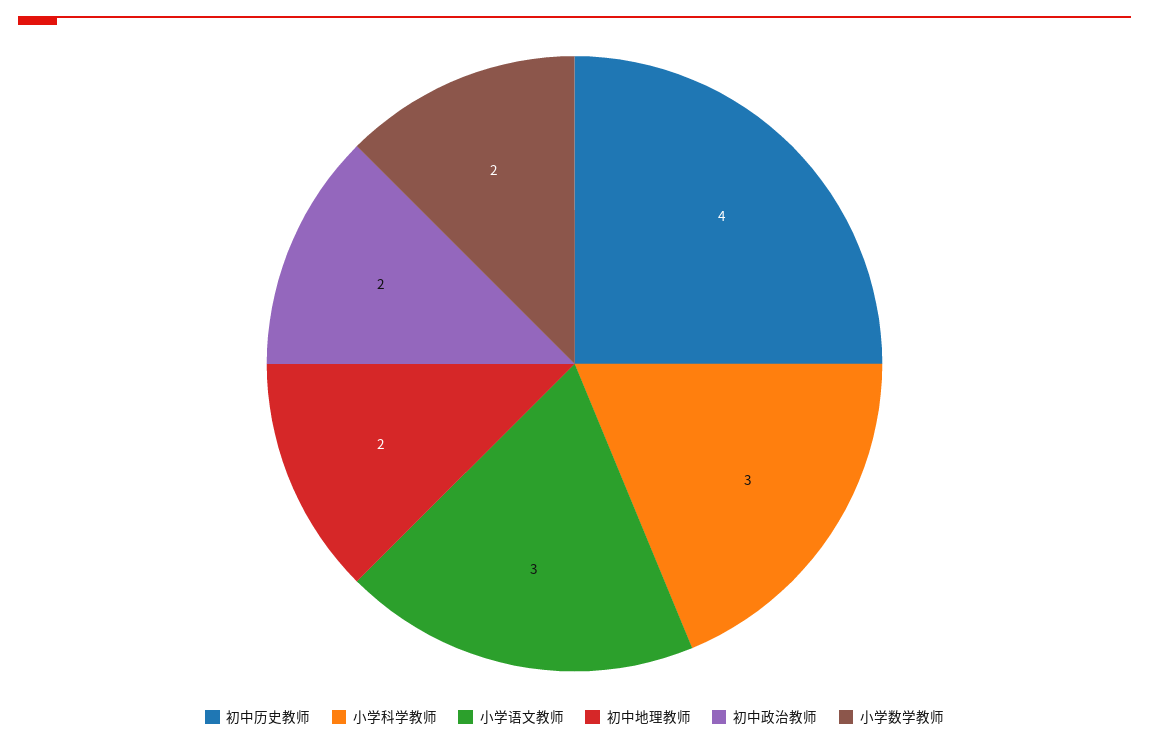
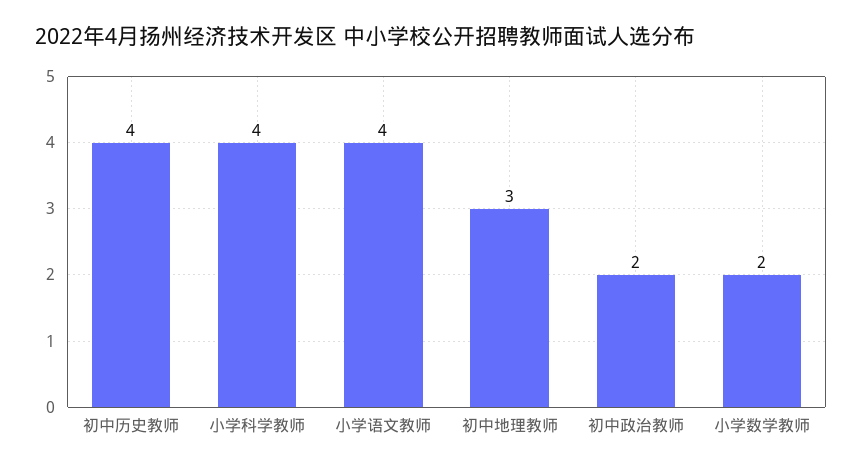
小学科学教师: 3 -> 4
小学语文教师: 3 -> 4
初中地理教师: 2 -> 3

